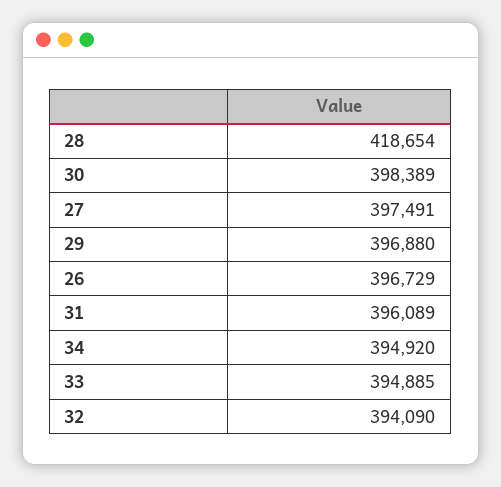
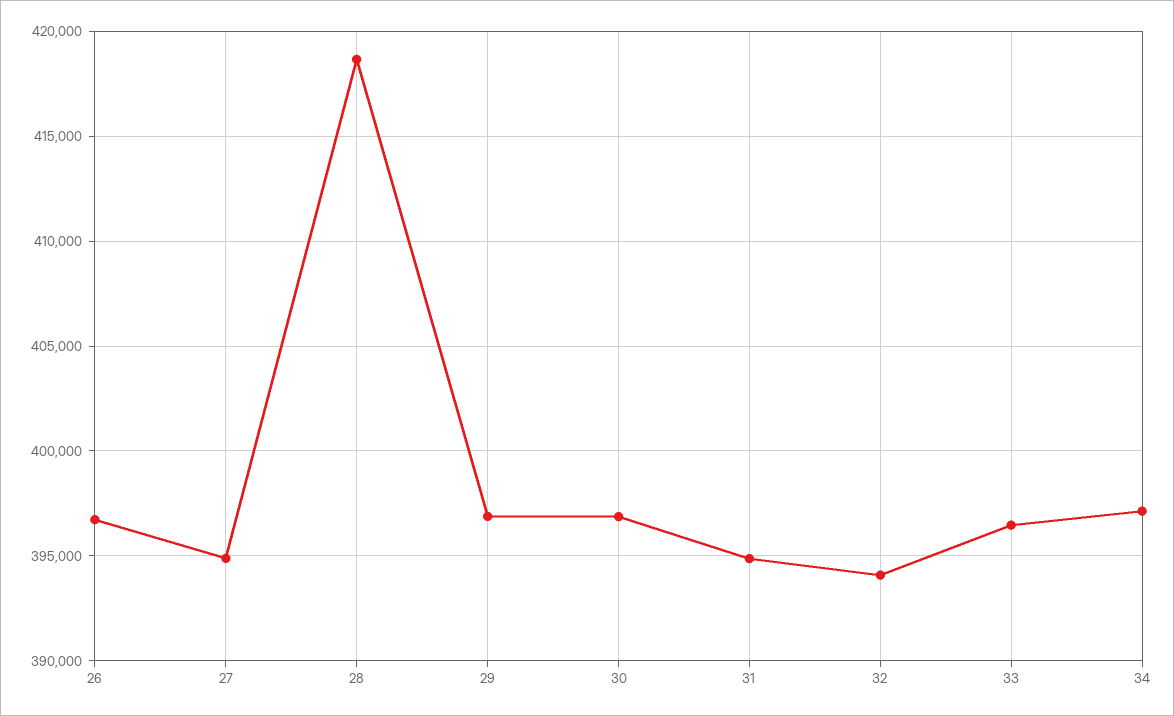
30: 398389 -> 397000
27: 397491 -> 395000
31: 396089 -> 395000
34: 394920 -> 397000
33: 394885 -> 396500

